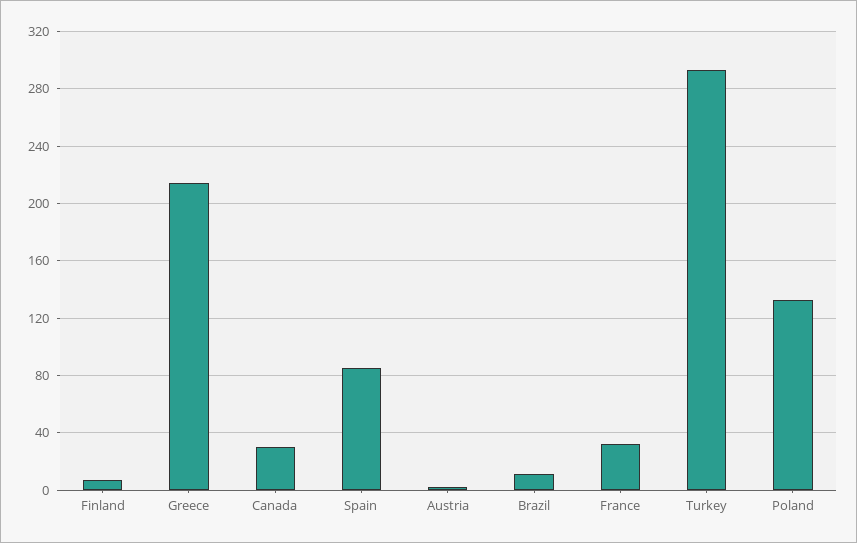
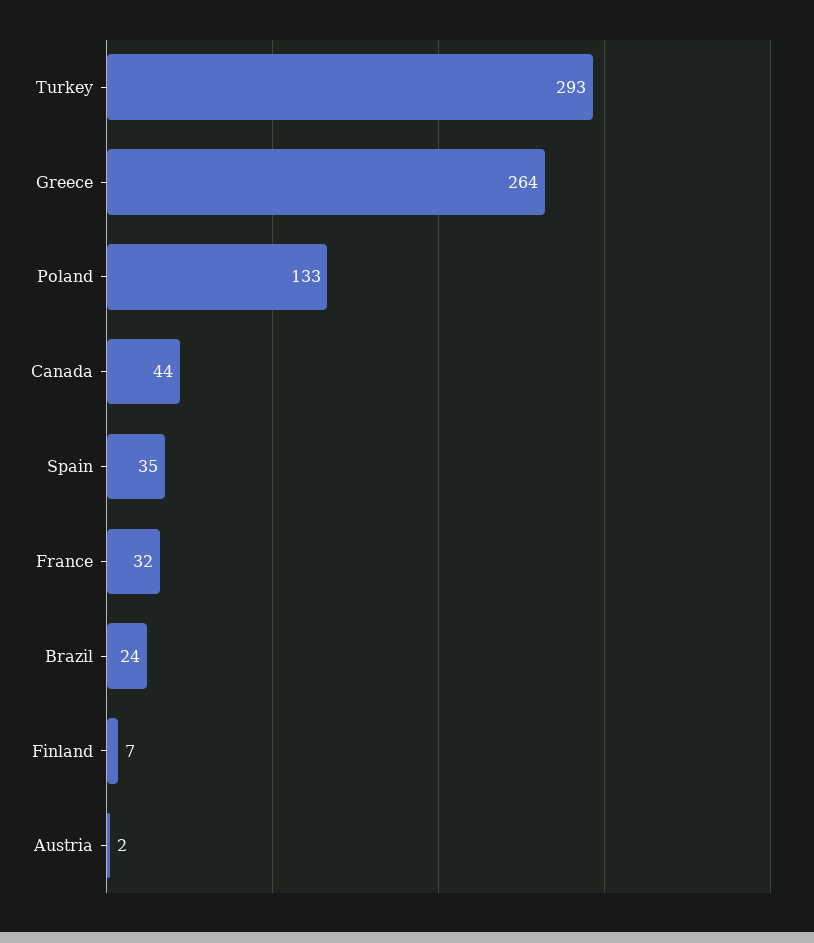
Greece: 215 -> 264
Canada: 30 -> 44
Spain: 85 -> 35
Brazil: 10 -> 24

